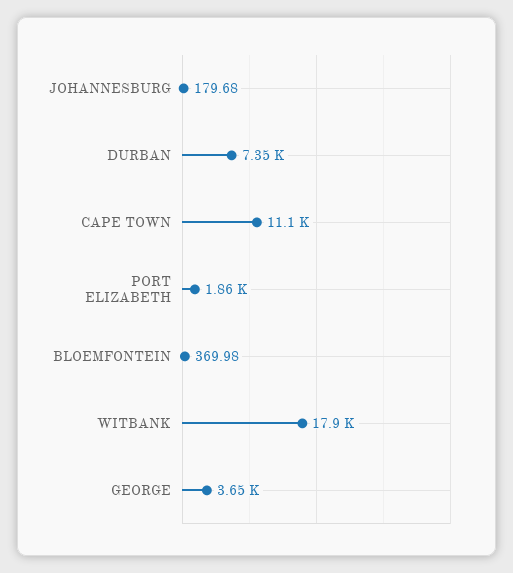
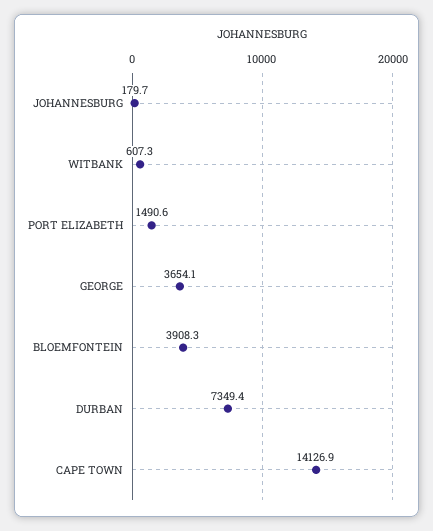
CAPE TOWN: 11100 -> 14126.9
PORT ELIZABETH: 1860 -> 1490.6
BLOEMFONTEIN: 369.98 -> 3908.3
WITBANK: 17900 -> 607.3

